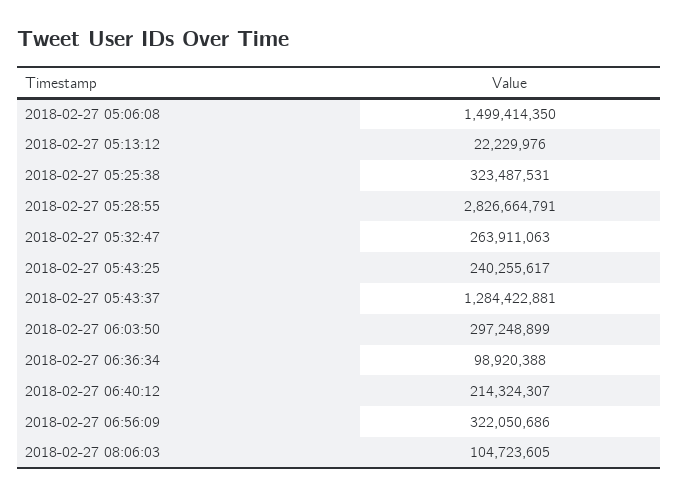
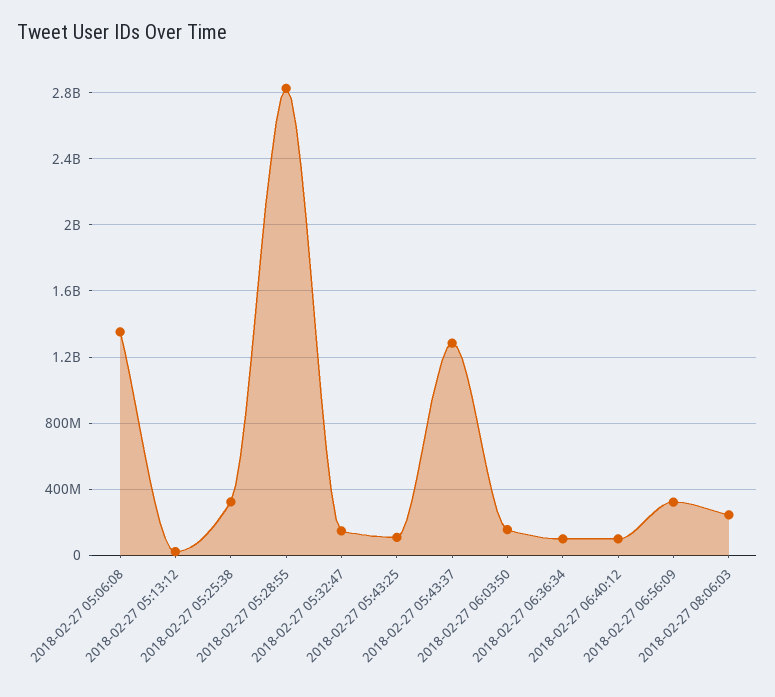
2018-02-27 05:06:08: 1499414350 -> 1350000000
2018-02-27 05:32:47: 263911063 -> 150000000
2018-02-27 05:43:25: 240255617 -> 100000000
2018-02-27 06:03:50: 297248899 -> 150000000
2018-02-27 06:40:12: 214324307 -> 100000000
2018-02-27 08:06:03: 104723605 -> 250000000

